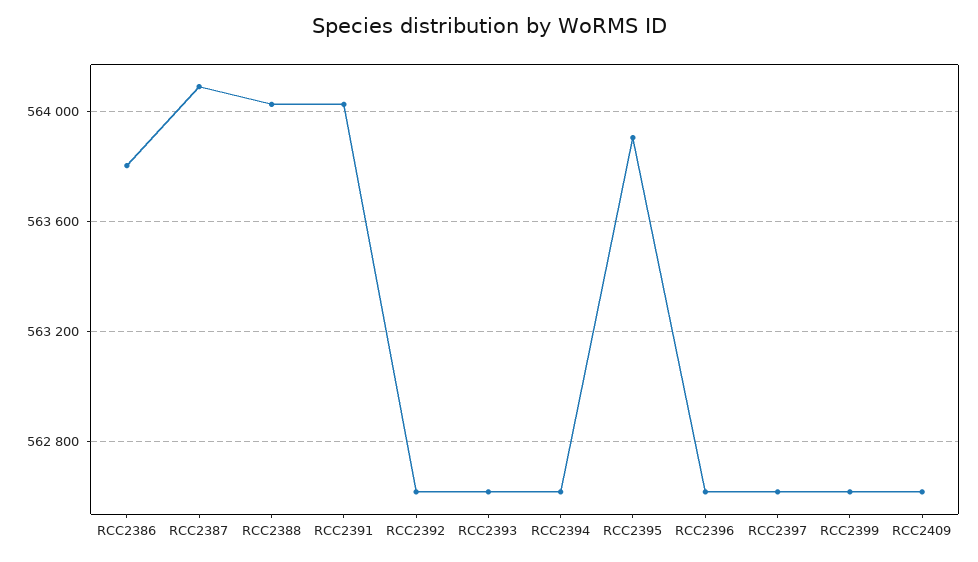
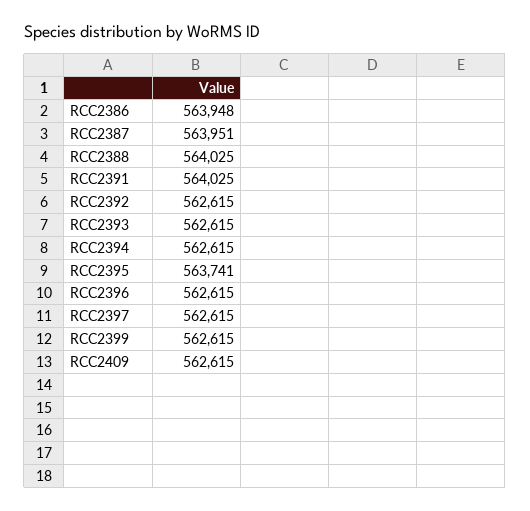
RCC2386: 563800 -> 563948
RCC2387: 564100 -> 563951
RCC2395: 563900 -> 563741

